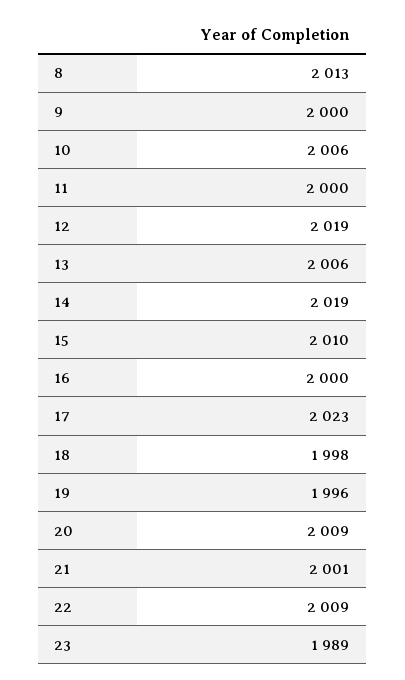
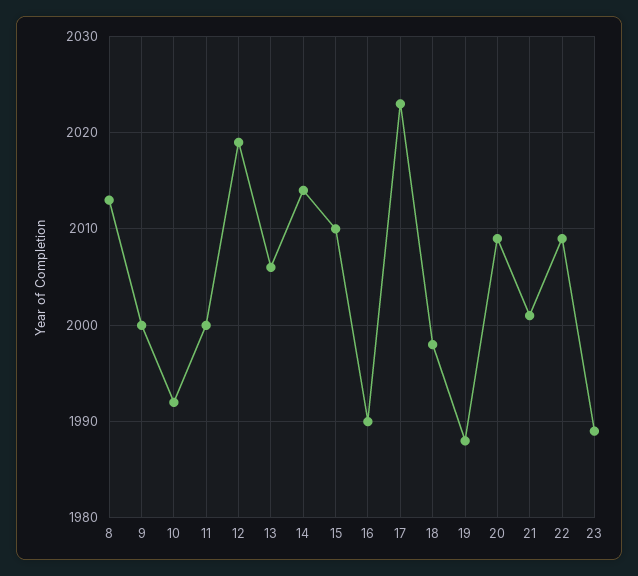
10: 2006 -> 1992
14: 2019 -> 2014
16: 2000 -> 1990
19: 1996 -> 1988

